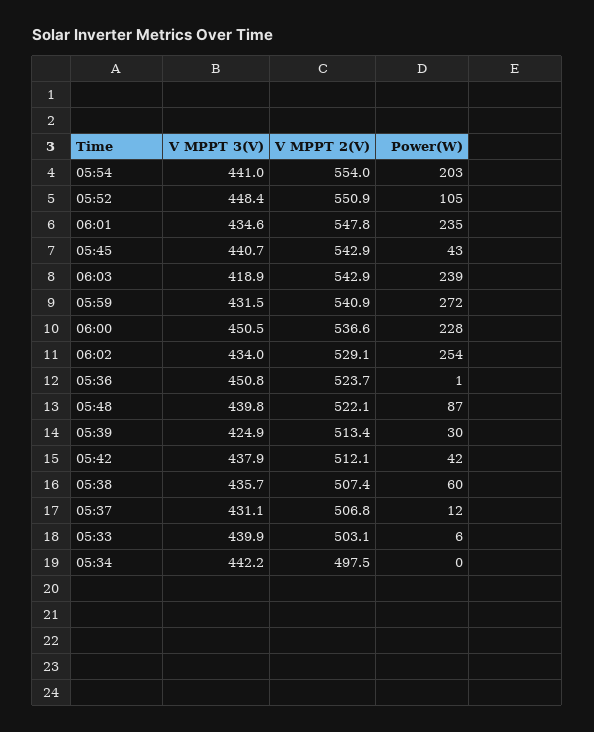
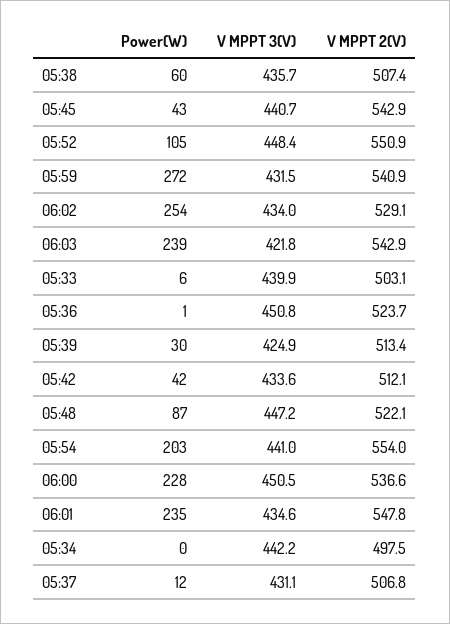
V MPPT 3(V), 06:03: 418.9 -> 421.8
V MPPT 3(V), 05:48: 439.8 -> 447.2
V MPPT 3(V), 05:42: 437.9 -> 433.6

